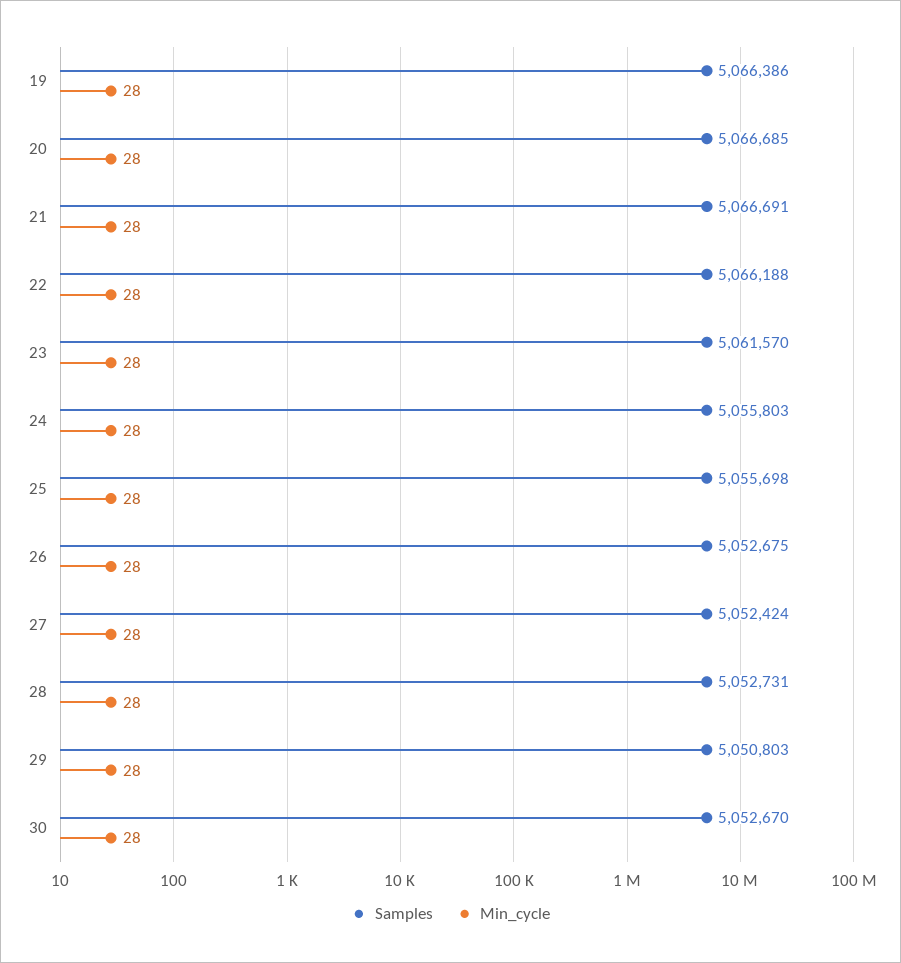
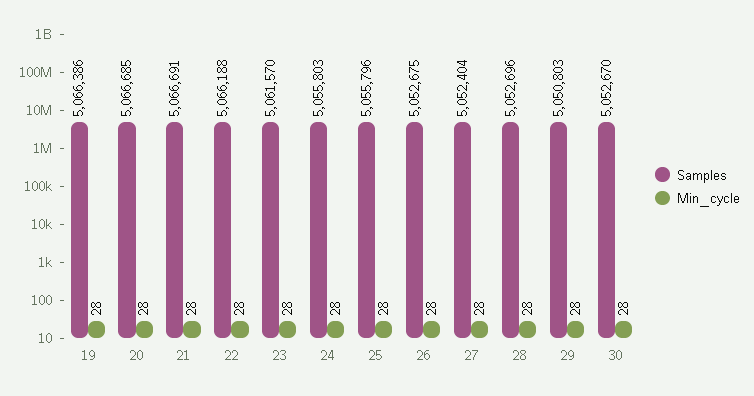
Samples, 25: 5055698 -> 5055796
Samples, 27: 5052424 -> 5052404
Samples, 28: 5052731 -> 5052696

